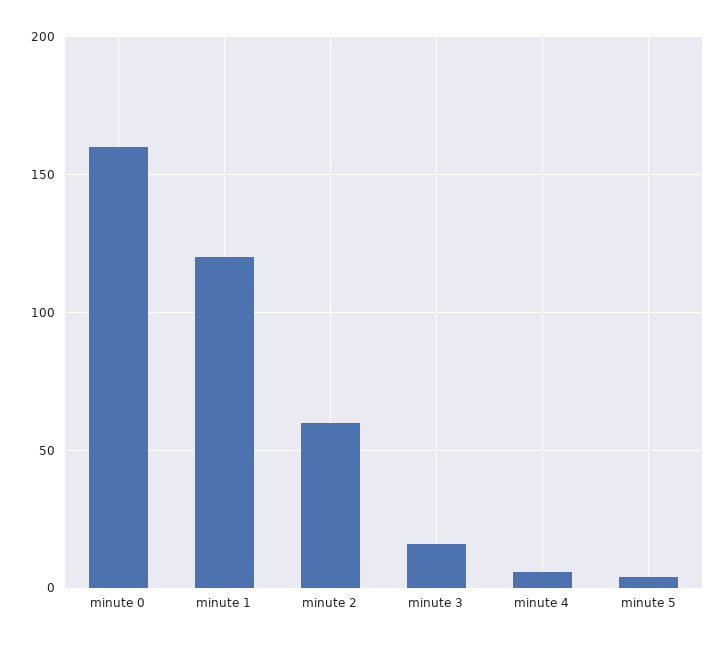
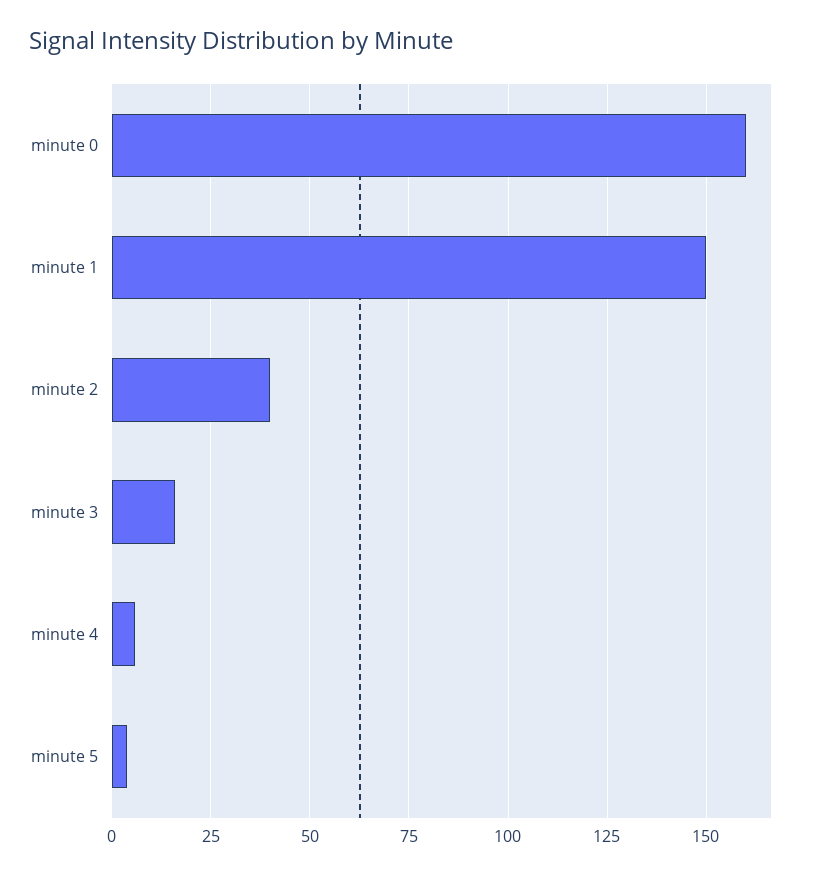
minute 1: 120 -> 150
minute 2: 60 -> 40

